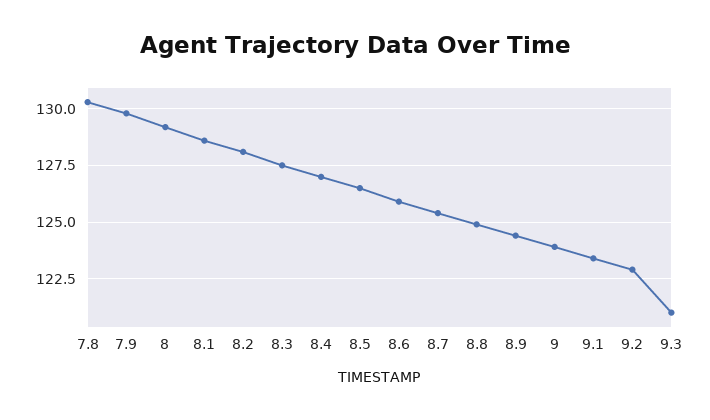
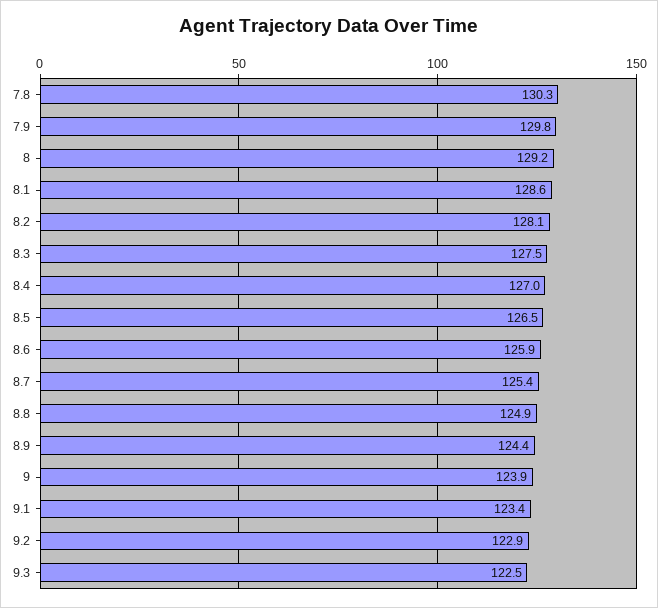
9.3: 121 -> 122.5

